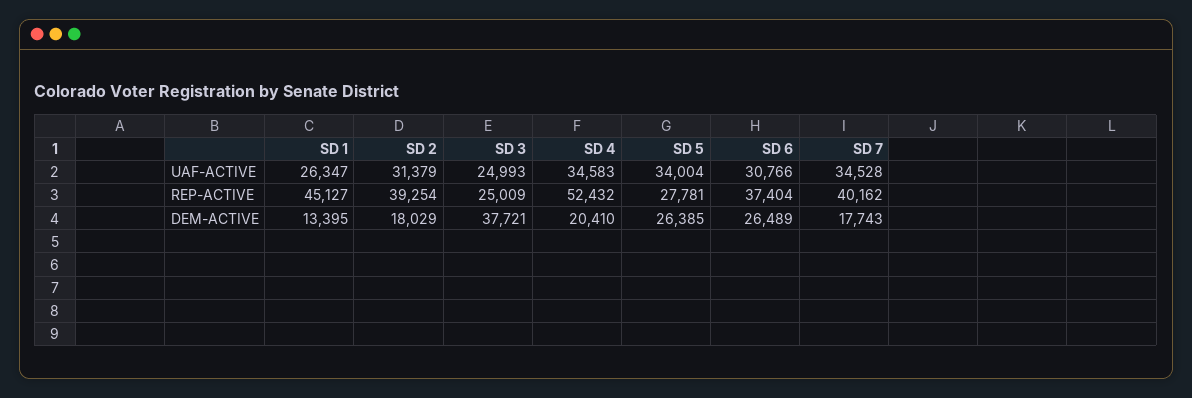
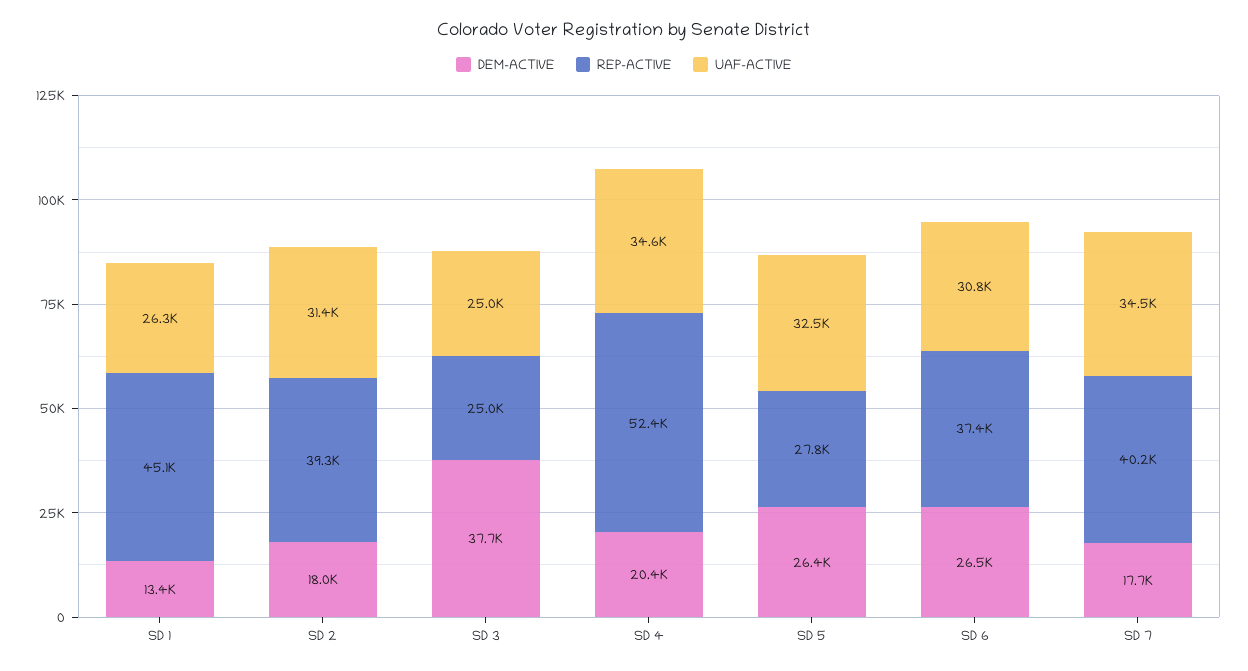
UAF-ACTIVE, SD 5: 34004 -> 32500

